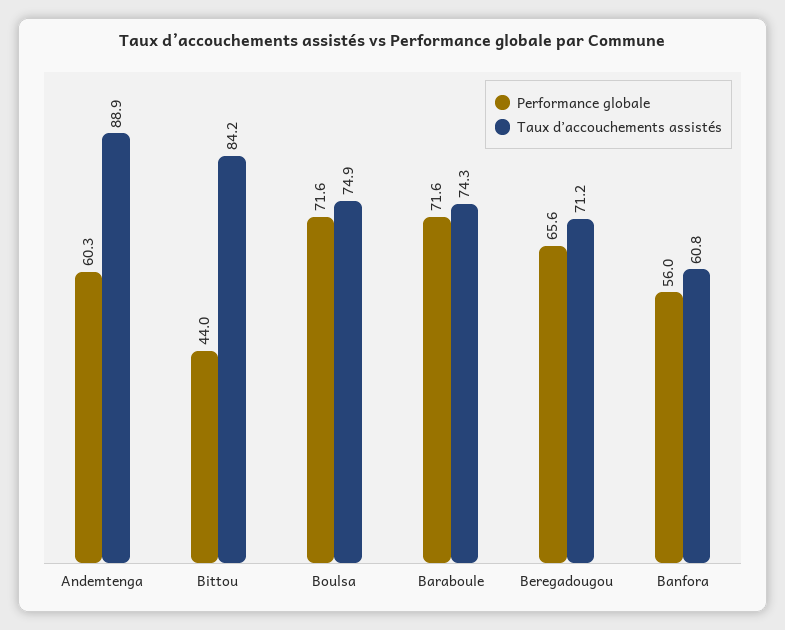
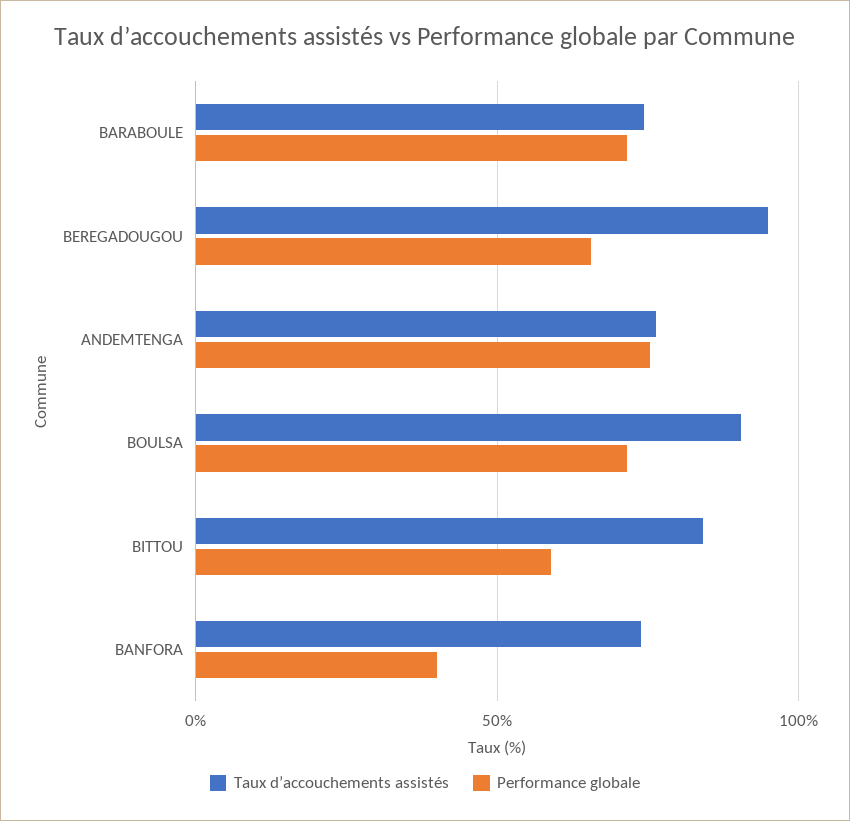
Performance globale, Andemtenga: 60.3 -> 75
Taux d’accouchements assistés, Andemtenga: 88.9 -> 75
Performance globale, Bittou: 44 -> 60
Taux d’accouchements assistés, Boulsa: 74.9 -> 90
Taux d’accouchements assistés, Beregadougou: 71.2 -> 95
Performance globale, Banfora: 56 -> 40
Taux d’accouchements assistés, Banfora: 60.8 -> 75

